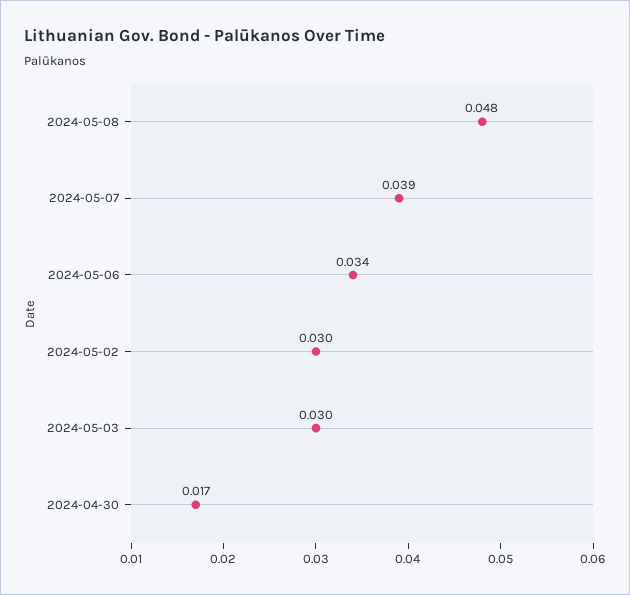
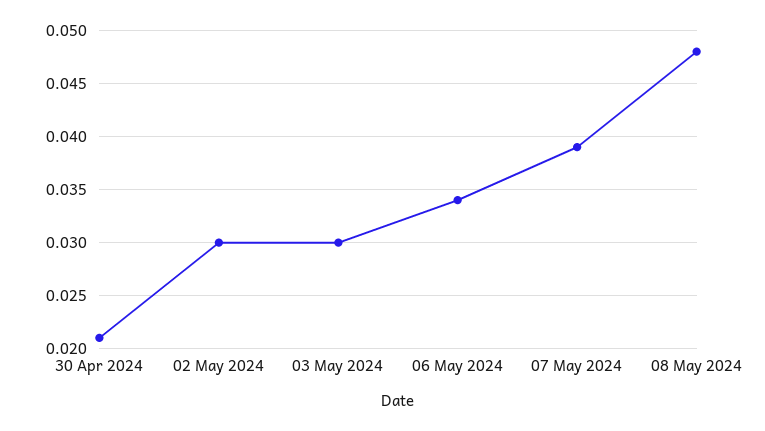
2024-04-30: 0.017 -> 0.021

